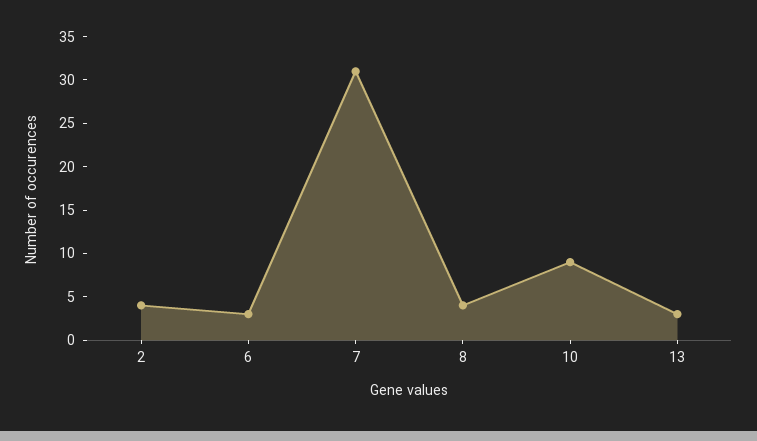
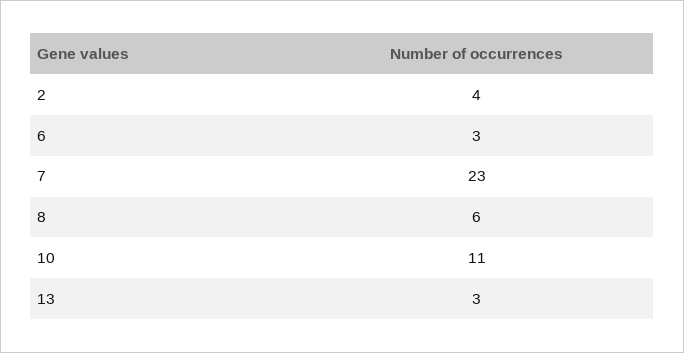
7: 31 -> 23
8: 4 -> 6
10: 9 -> 11

